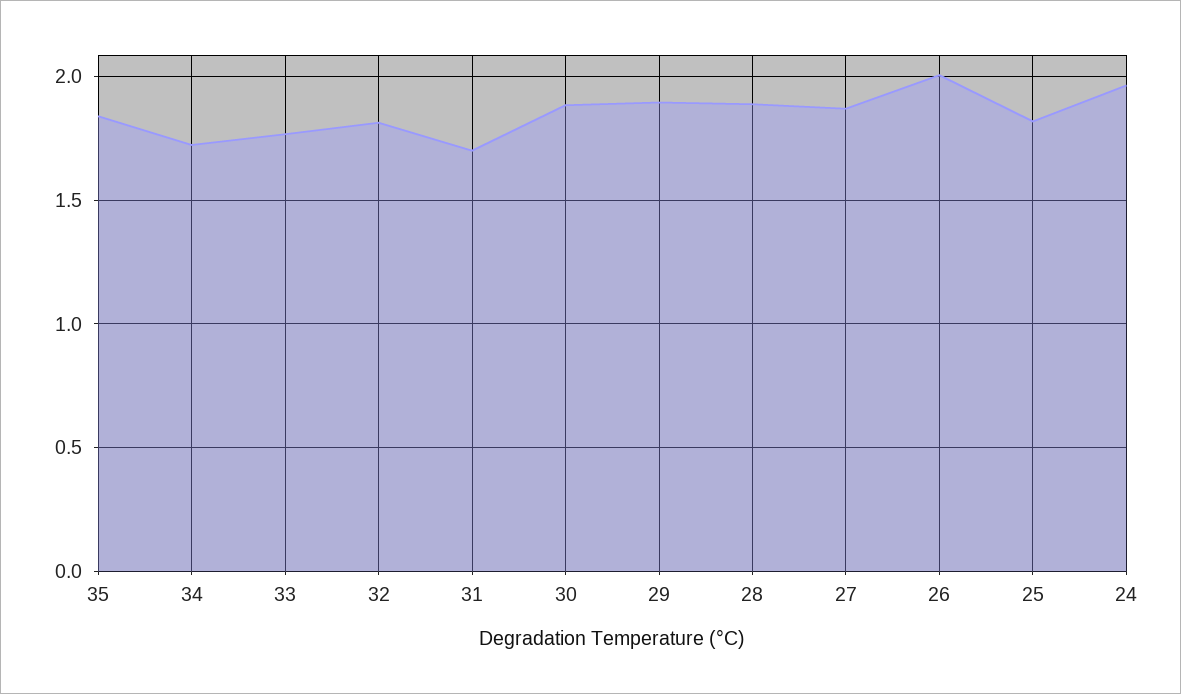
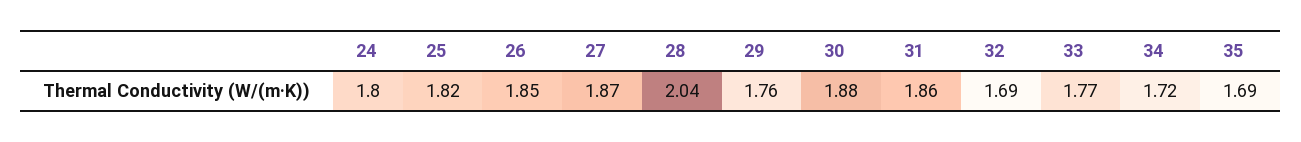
35: 1.85 -> 1.69
32: 1.8 -> 1.69
31: 1.7 -> 1.86
29: 1.9 -> 1.76
28: 1.9 -> 2.04
26: 2 -> 1.85
24: 1.95 -> 1.8

